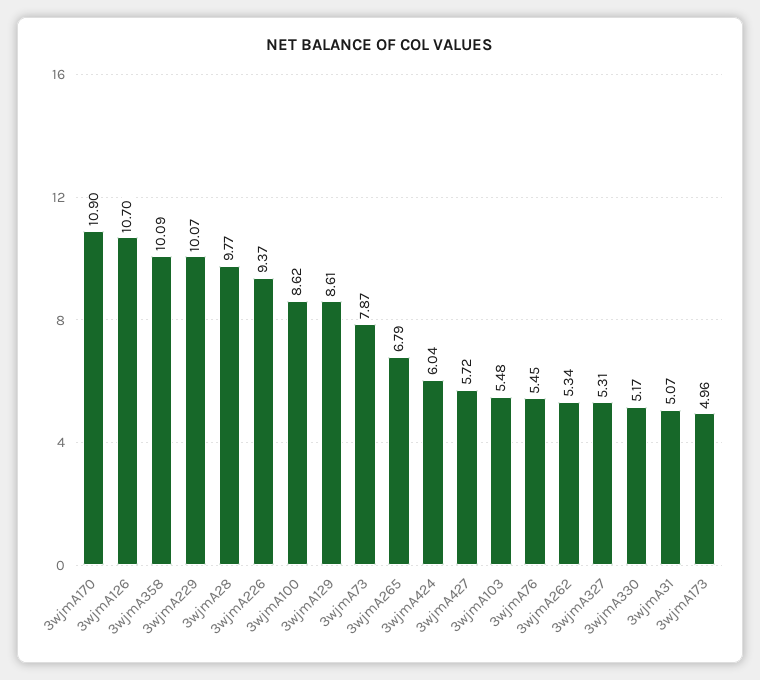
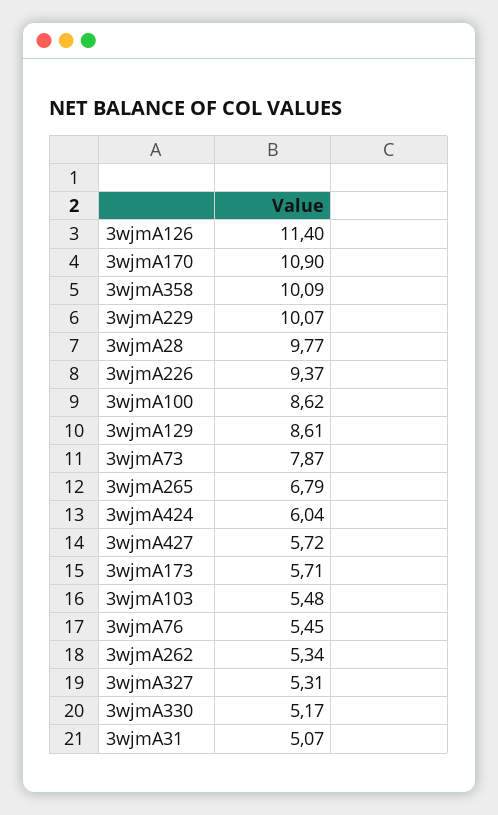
3wjmA126: 10.7 -> 11.4
3wjmA173: 4.96 -> 5.71

